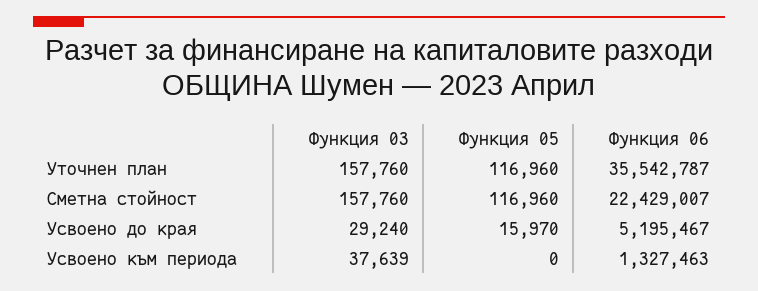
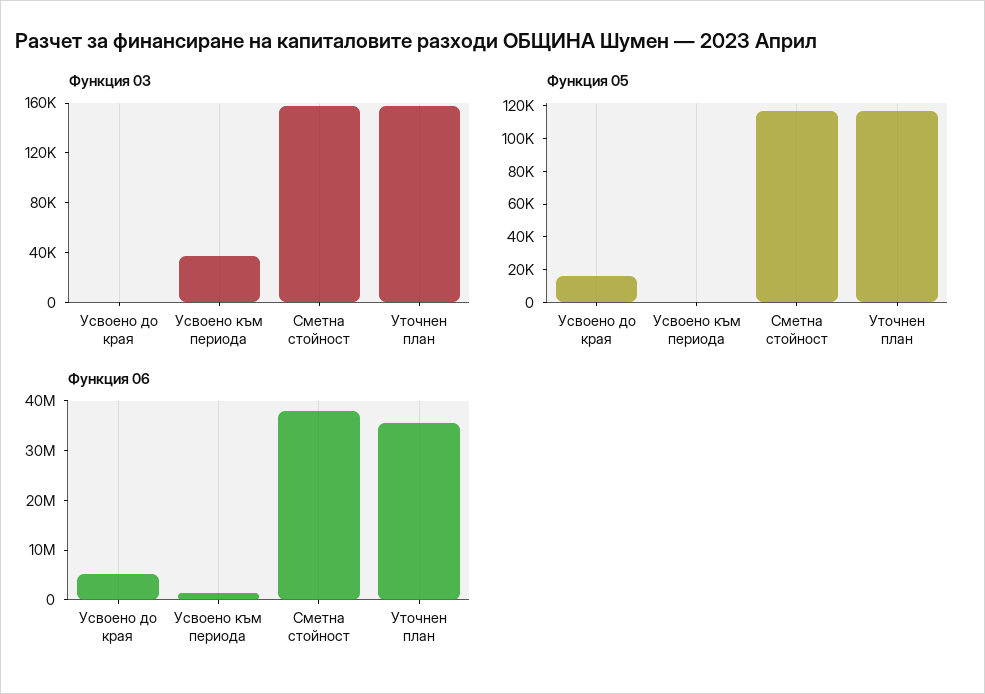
Функция 06, Сметна стойност: 22429007 -> 38000000
Функция 03, Усвоено до края: 29240 -> 0

